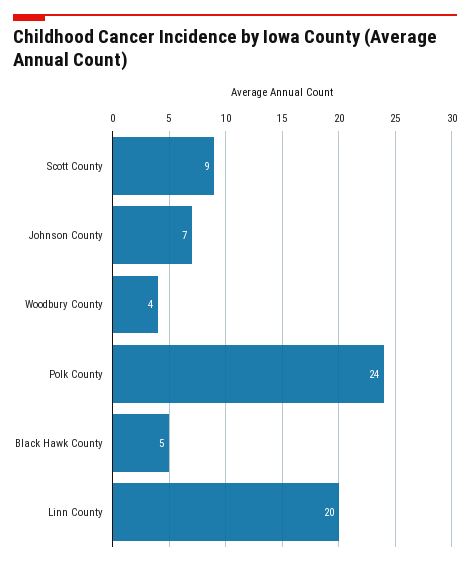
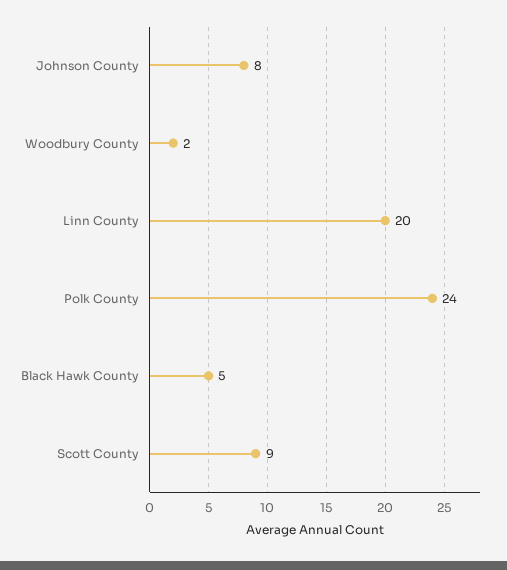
Johnson County: 7 -> 8
Woodbury County: 4 -> 2

